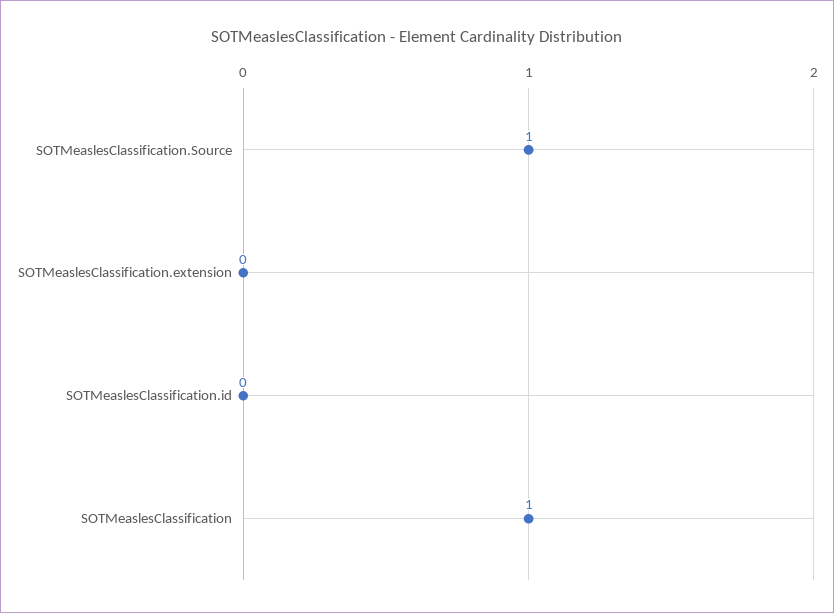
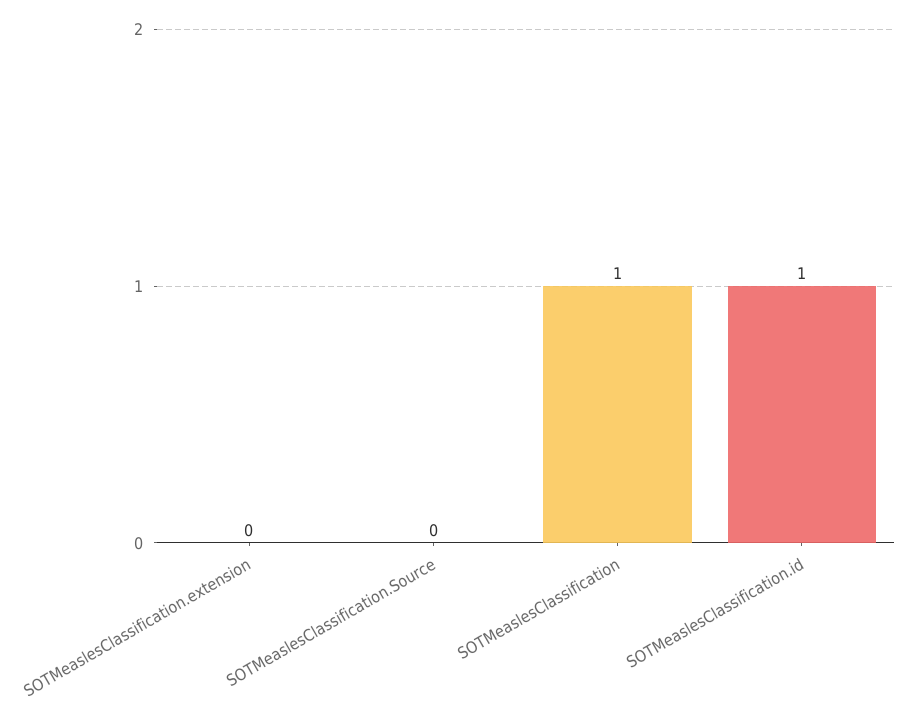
SOTMeaslesClassification.Source: 1 -> 0
SOTMeaslesClassification.id: 0 -> 1

